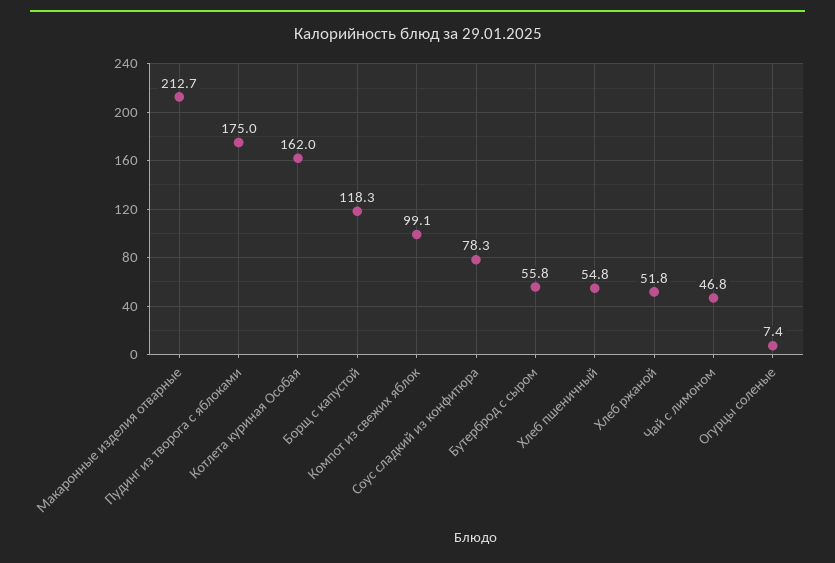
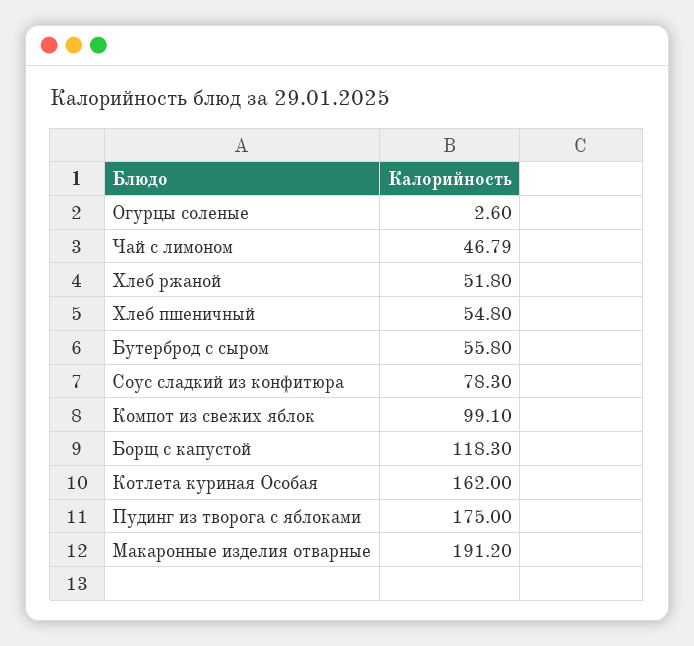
Макаронные изделия отварные: 212.7 -> 191.2
Огурцы соленые: 7.4 -> 2.6

